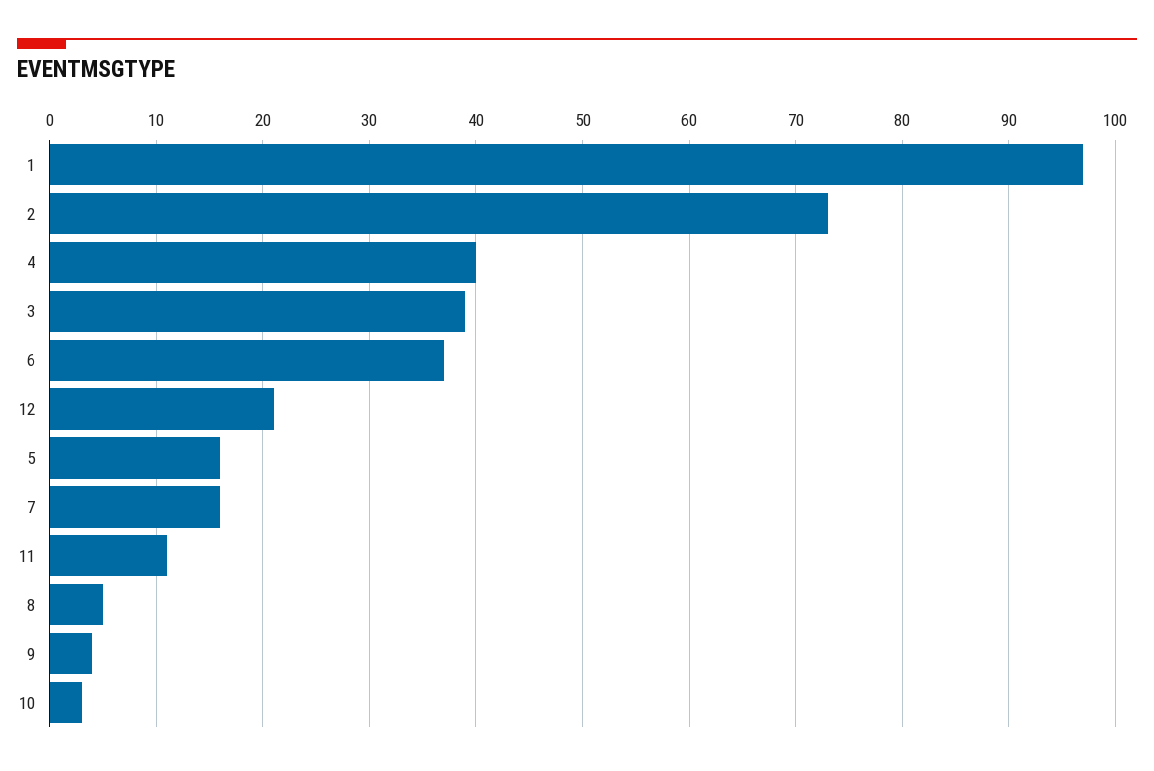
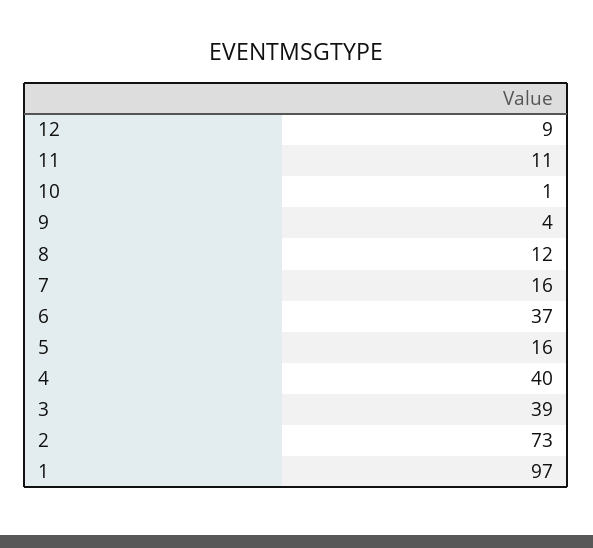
12: 21 -> 9
8: 5 -> 12
10: 3 -> 1

